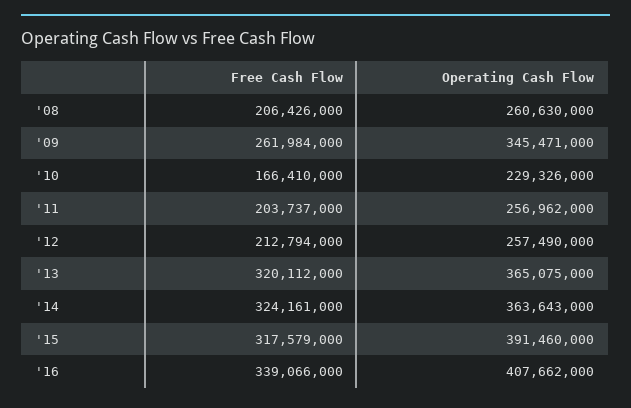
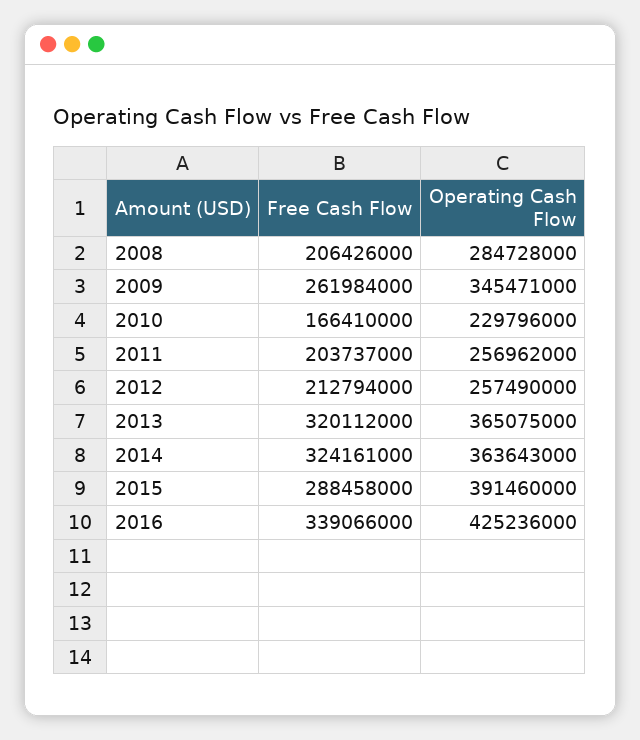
Operating Cash Flow, '08: 260630000 -> 284728000
Operating Cash Flow, '10: 229326000 -> 229796000
Free Cash Flow, '15: 317579000 -> 288458000
Operating Cash Flow, '16: 407662000 -> 425236000

